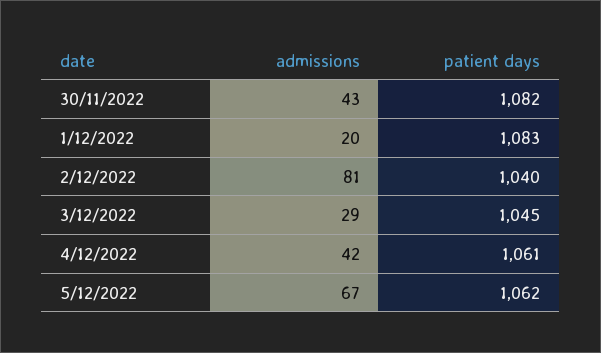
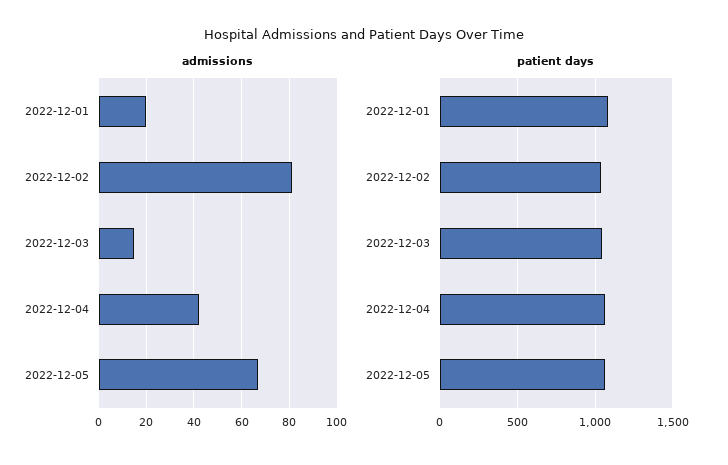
admissions, 30/11/2022: 43 -> none
patient days, 30/11/2022: 1082 -> none
admissions, 3/12/2022: 29 -> 15

